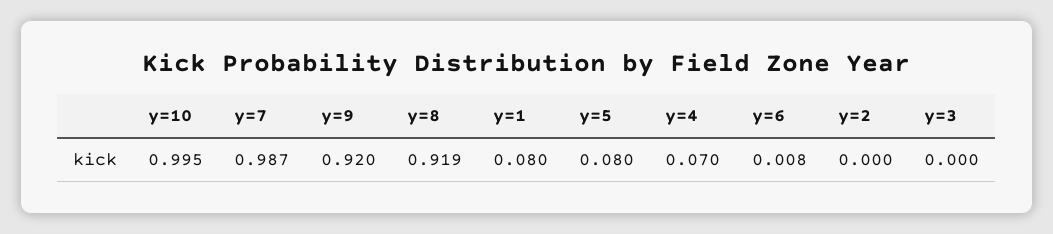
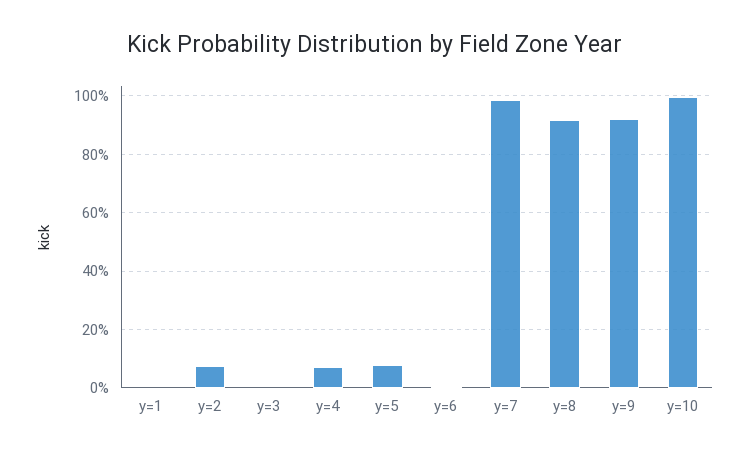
y=1: 0.08 -> 0
y=2: 0 -> 0.075

